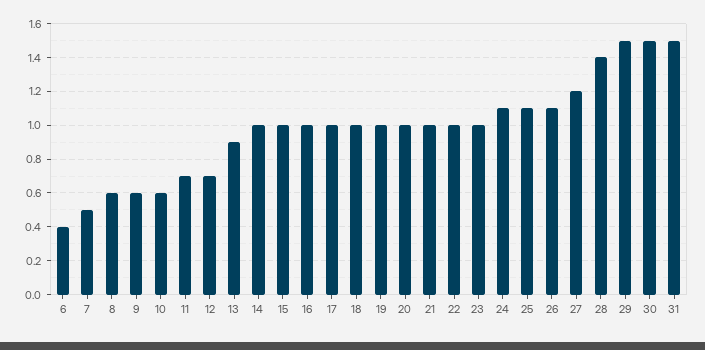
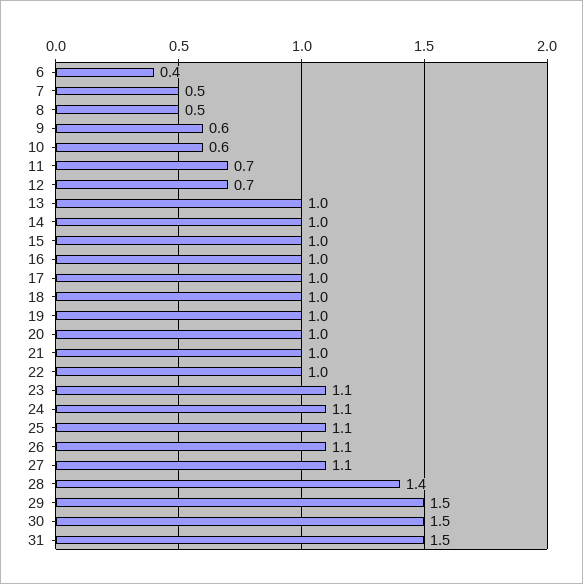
8: 0.6 -> 0.5
13: 0.9 -> 1
23: 1 -> 1.1
27: 1.2 -> 1.1

